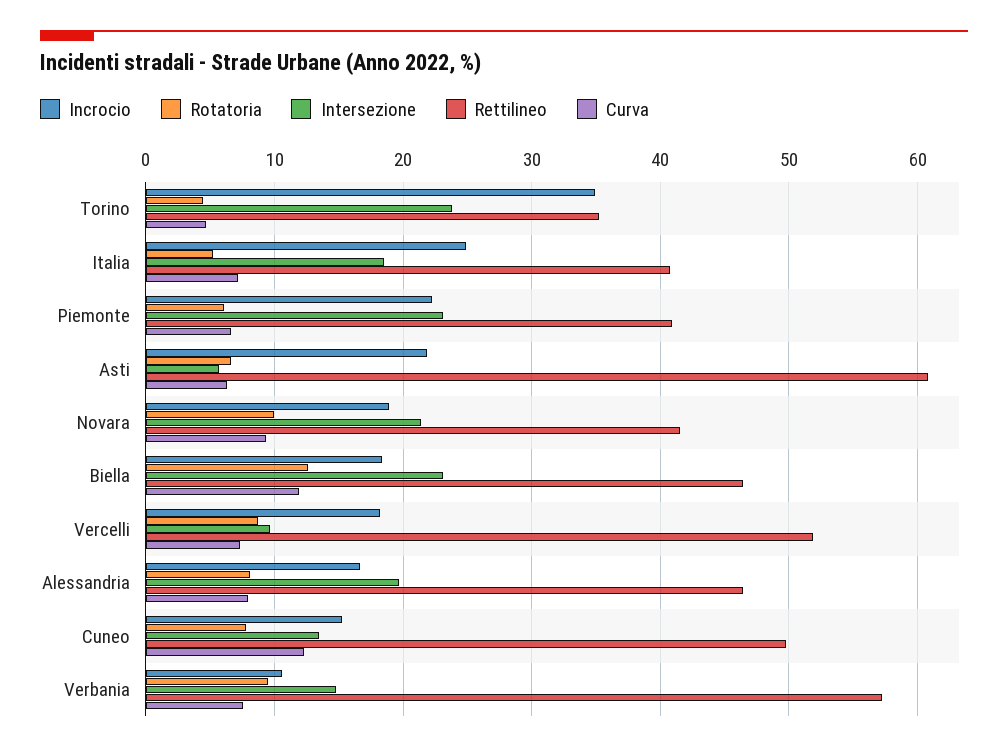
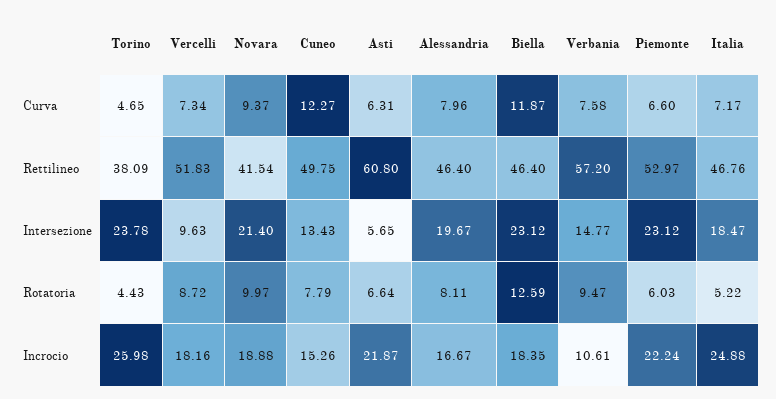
Incrocio, Torino: 35 -> 25.98
Rettilineo, Torino: 35 -> 38.09
Rettilineo, Italia: 41 -> 46.76
Rettilineo, Piemonte: 41 -> 52.97

